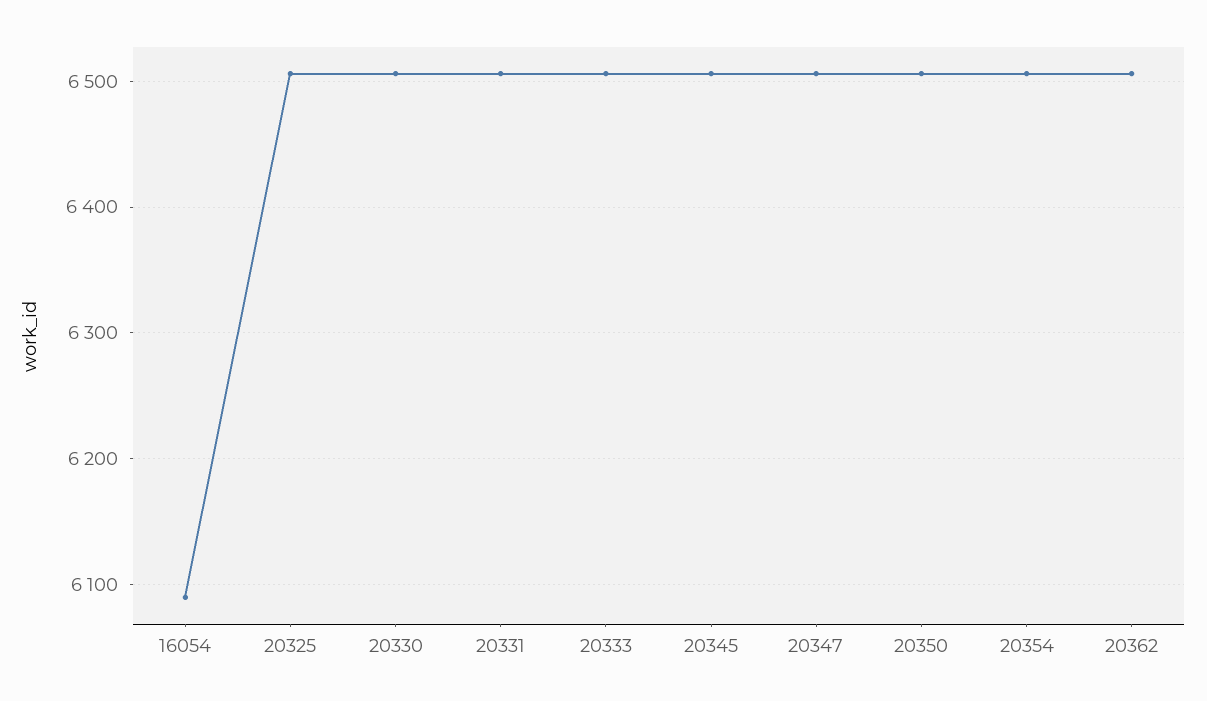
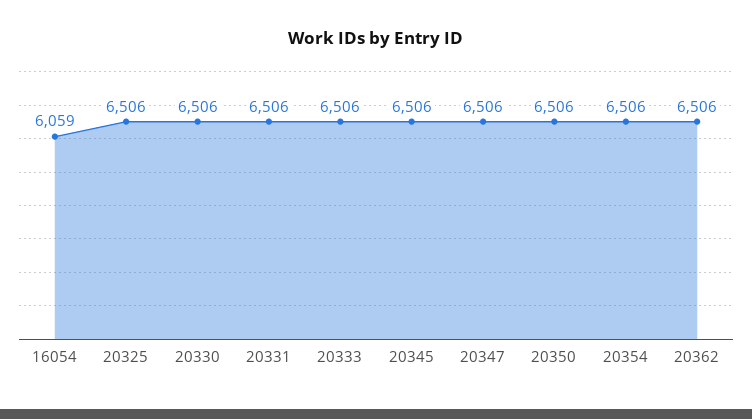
16054: 6090 -> 6059

